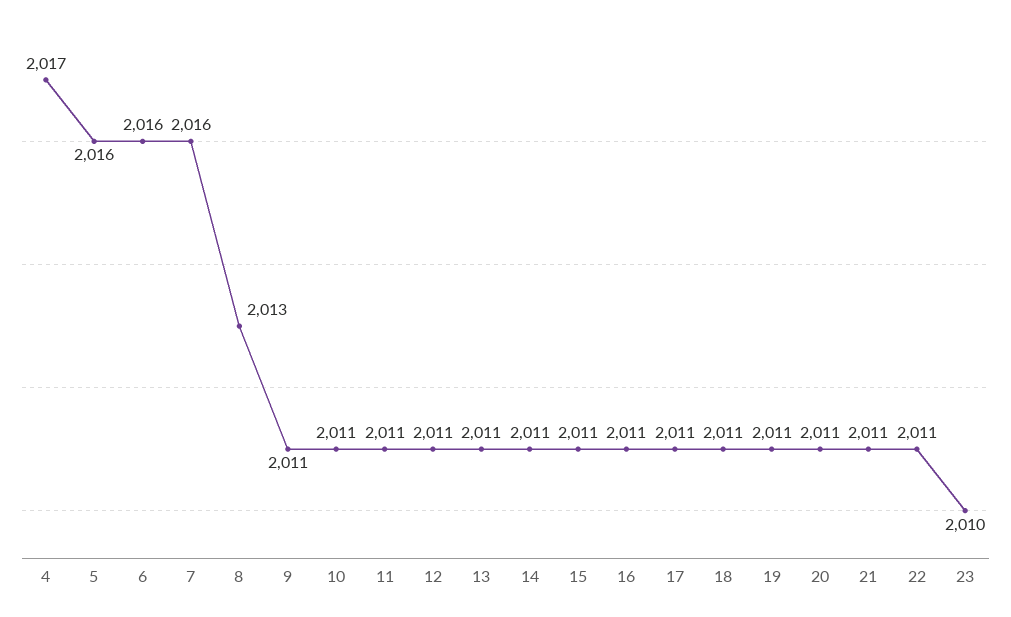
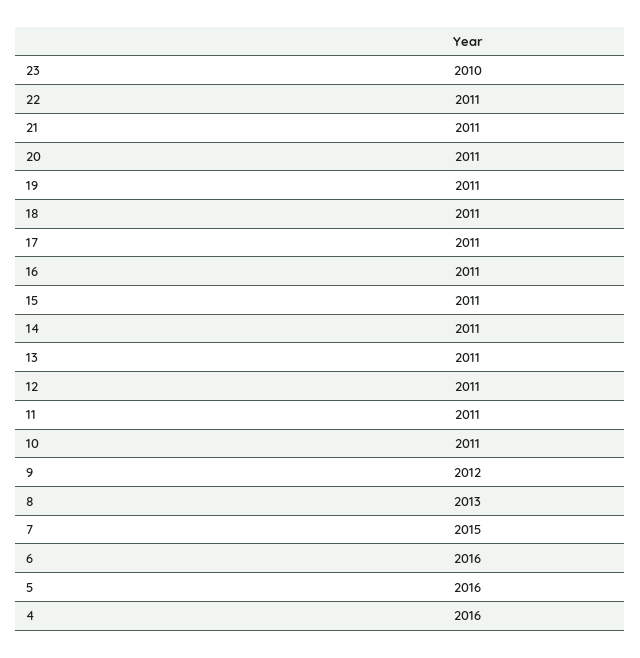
4: 2017 -> 2016
7: 2016 -> 2015
9: 2011 -> 2012

